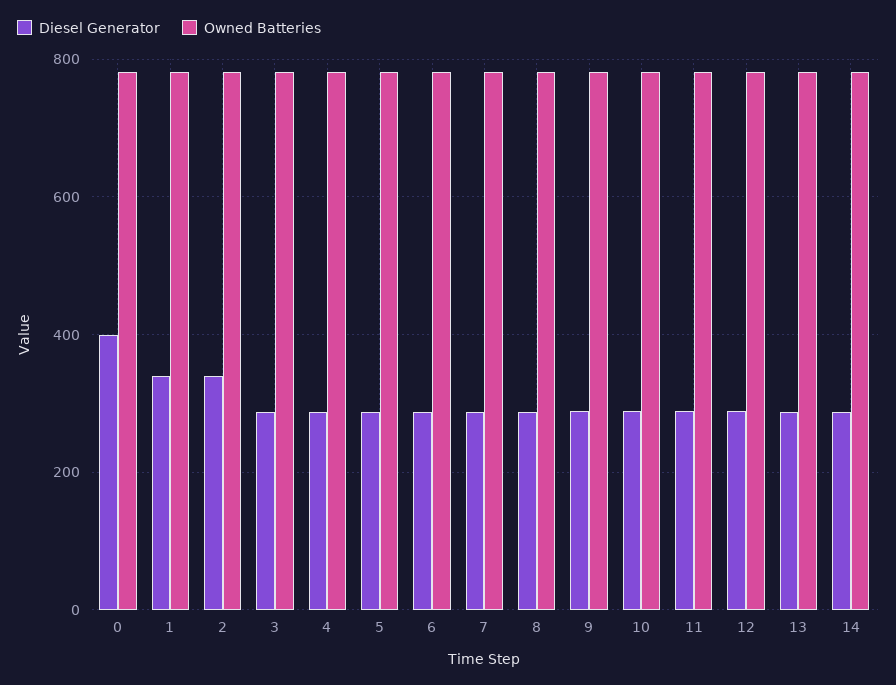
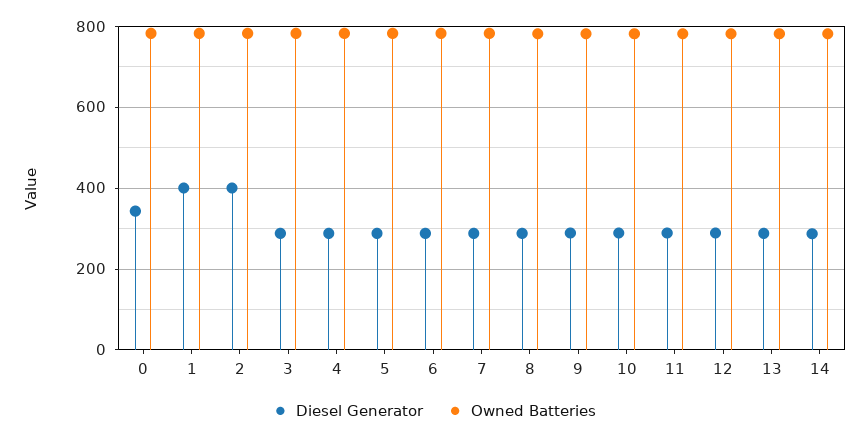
Diesel Generator, 0: 400 -> 340
Diesel Generator, 1: 340 -> 400
Diesel Generator, 2: 340 -> 400

